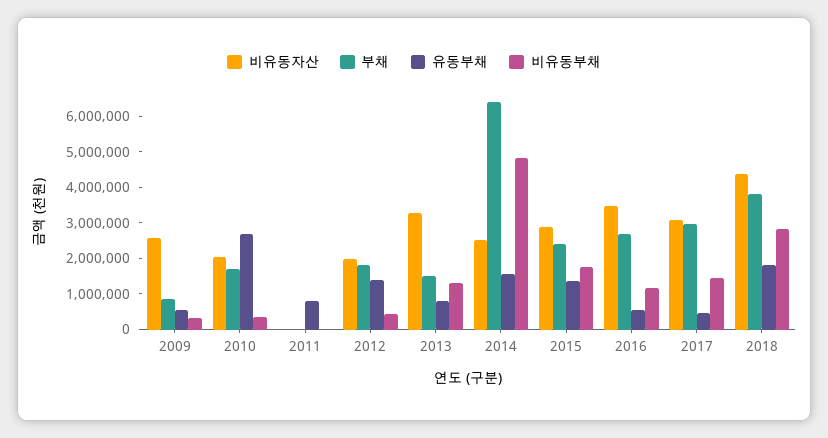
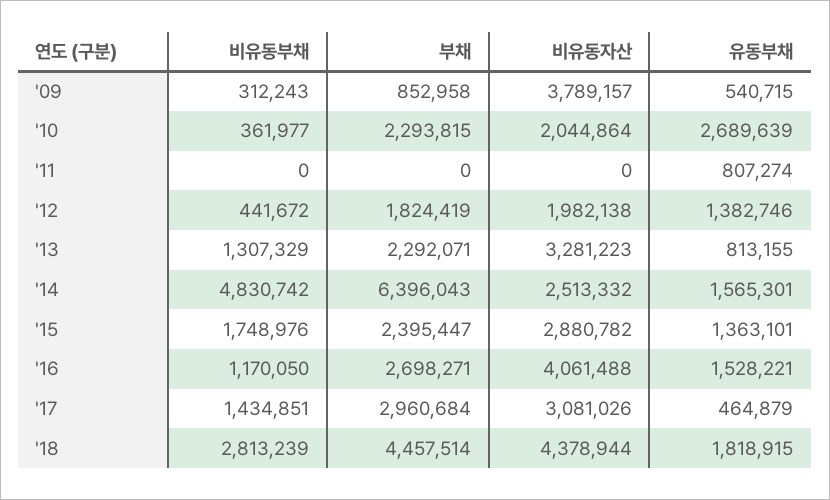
비유동자산, 2009: 2500000 -> 3789157
부채, 2010: 1750000 -> 2293815
부채, 2013: 1500000 -> 2292071
비유동자산, 2016: 3500000 -> 4061488
유동부채, 2016: 500000 -> 1528221
부채, 2018: 3750000 -> 4457514

